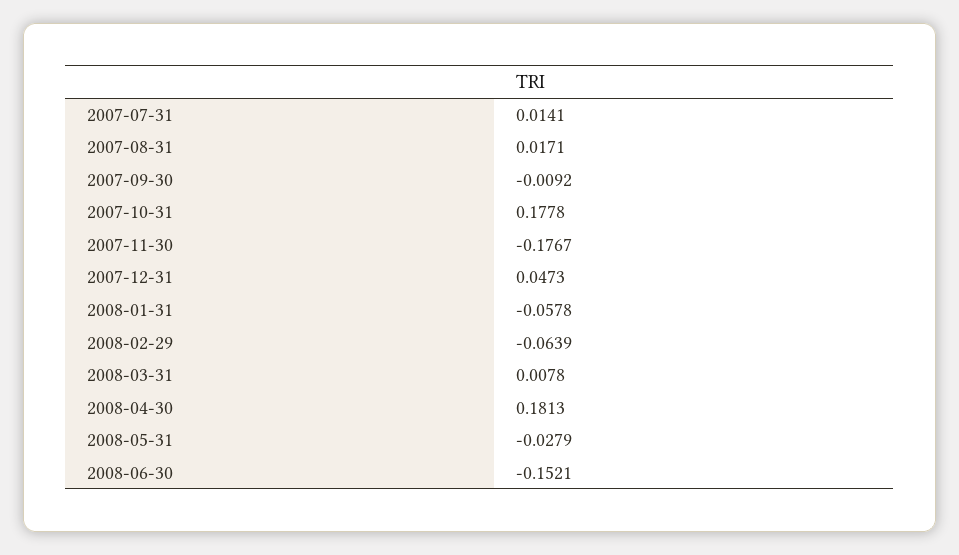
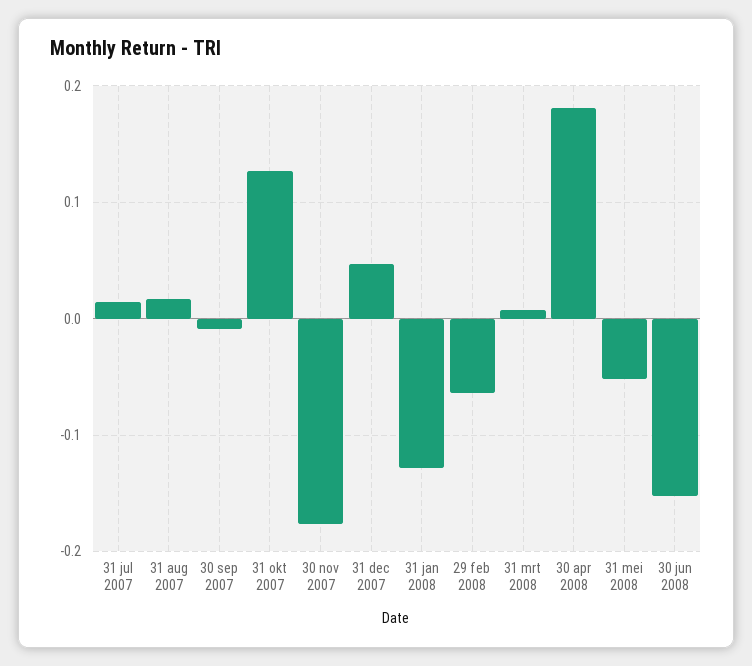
2007-10-31: 0.1778 -> 0.13
2008-01-31: -0.0578 -> -0.13
2008-05-31: -0.0279 -> -0.05

